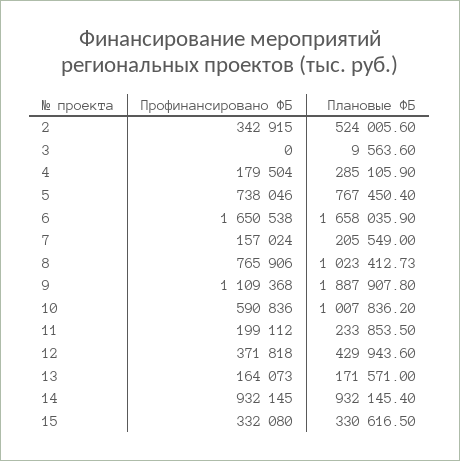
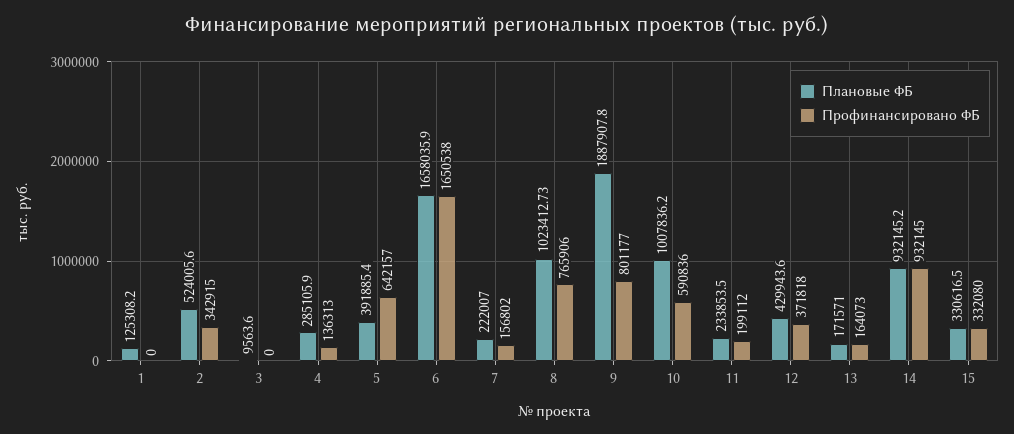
Профинансировано ФБ, 4: 179504 -> 136313
Профинансировано ФБ, 5: 738046 -> 642157
Плановые ФБ, 5: 767450.4 -> 391885.4
Профинансировано ФБ, 7: 157024 -> 156802
Плановые ФБ, 7: 205549 -> 222007
Профинансировано ФБ, 9: 1109368 -> 801177
Плановые ФБ, 14: 932145.4 -> 932145.2
Плановые ФБ, 1: none -> 125308.2
Профинансировано ФБ, 1: none -> 0

